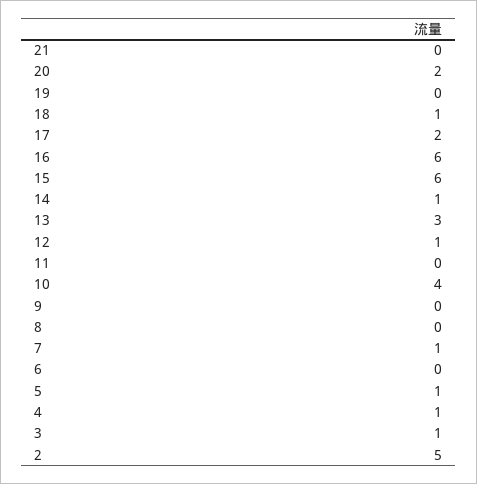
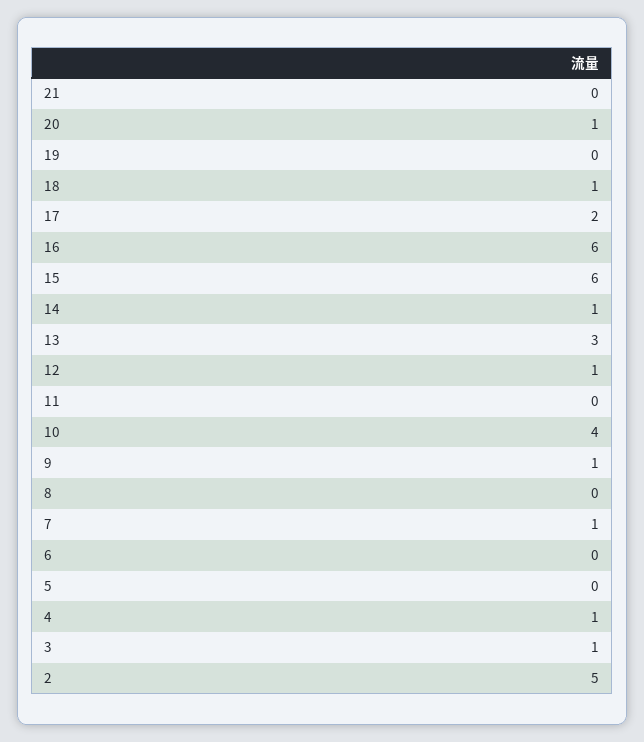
20: 2 -> 1
9: 0 -> 1
5: 1 -> 0

